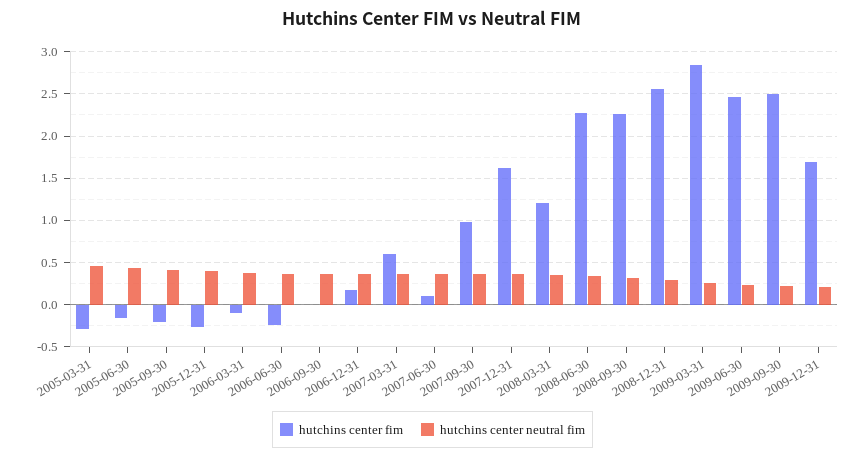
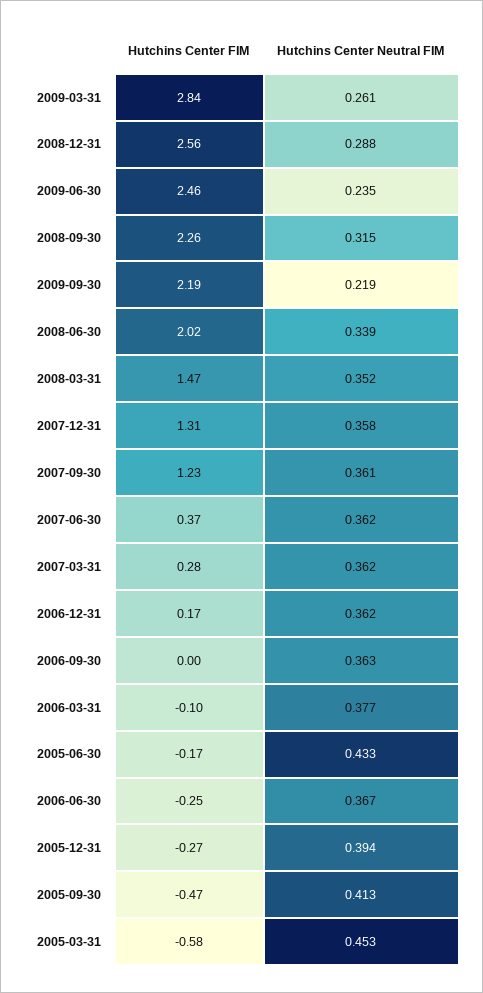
hutchins center fim, 2005-03-31: -0.3 -> -0.58
hutchins center fim, 2005-09-30: -0.2 -> -0.47
hutchins center fim, 2007-03-31: 0.6 -> 0.28
hutchins center fim, 2007-06-30: 0.1 -> 0.37
hutchins center fim, 2007-09-30: 1 -> 1.23
hutchins center fim, 2007-12-31: 1.6 -> 1.31
hutchins center fim, 2008-03-31: 1.2 -> 1.47
hutchins center fim, 2008-06-30: 2.3 -> 2.02
hutchins center fim, 2009-09-30: 2.5 -> 2.19
hutchins center fim, 2009-12-31: 1.7 -> none
hutchins center neutral fim, 2009-12-31: 0.2 -> none

